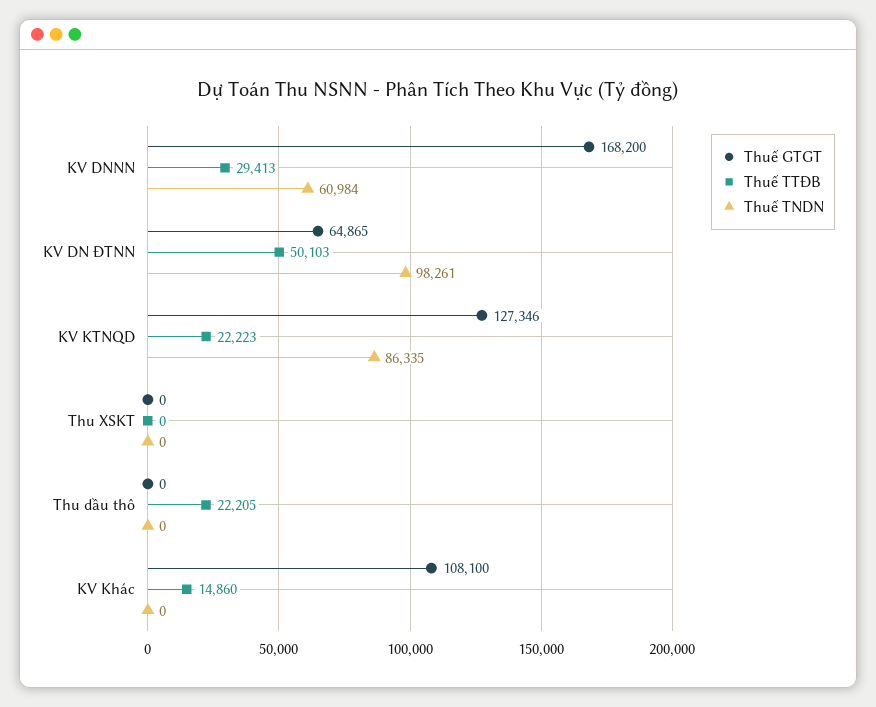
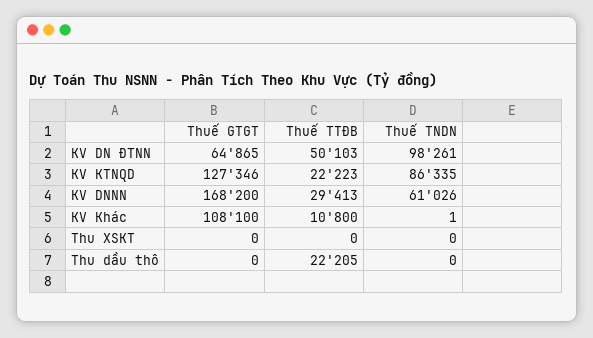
Thuế TNDN, KV DNNN: 60984 -> 61026
Thuế TTĐB, KV Khác: 14860 -> 10800
Thuế TNDN, KV Khác: 0 -> 1

